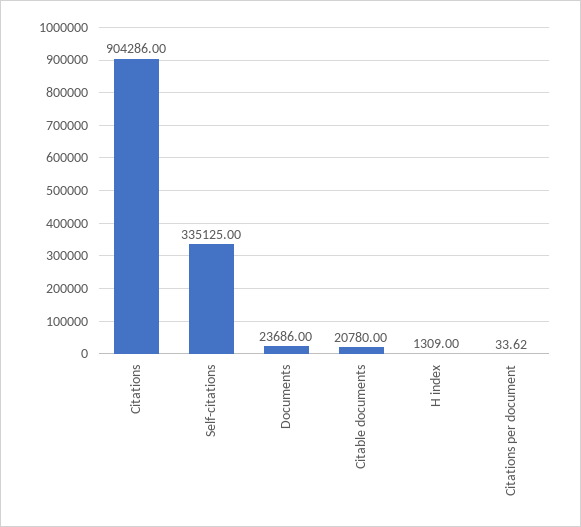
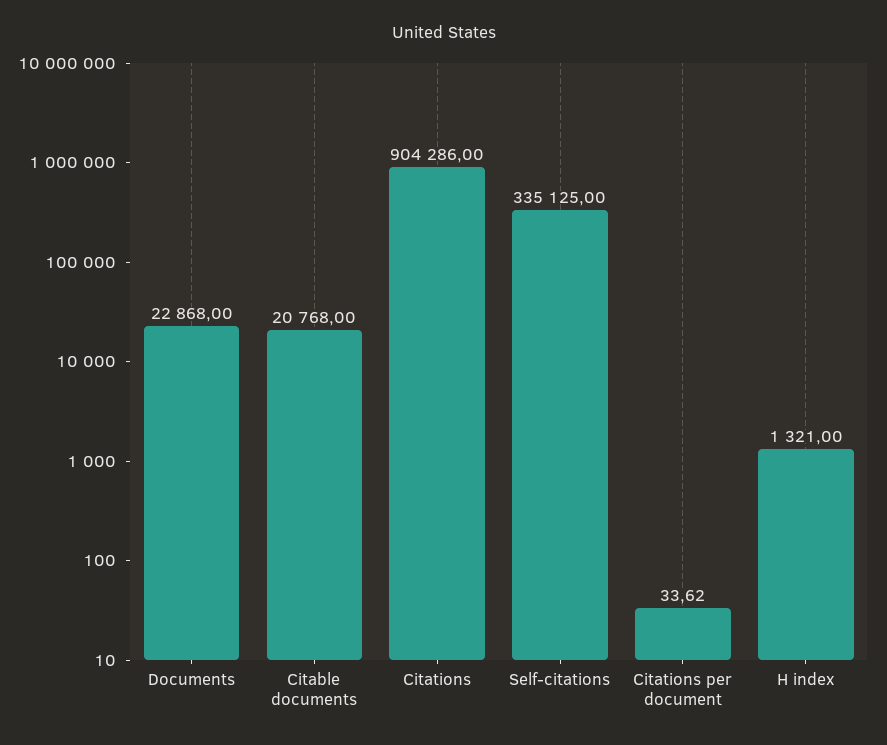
Documents: 23686 -> 22868
Citable documents: 20780 -> 20768
H index: 1309 -> 1321

